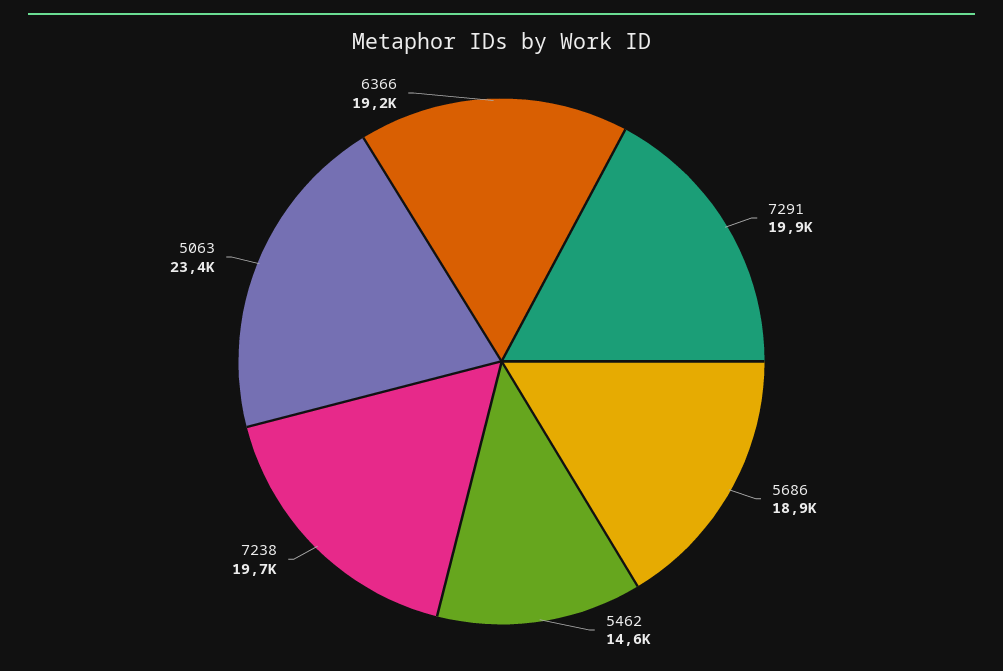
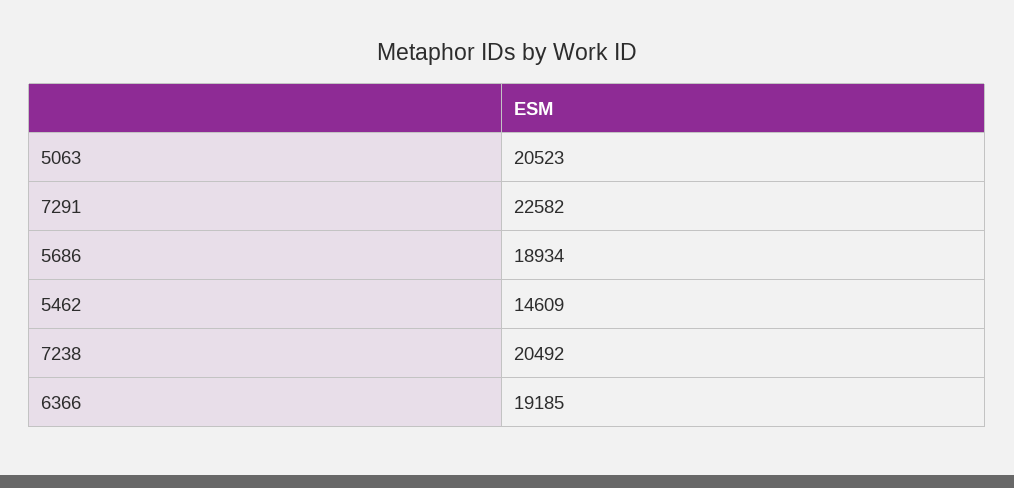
7291: 19900 -> 22582
7238: 19700 -> 20492
5063: 23400 -> 20523

